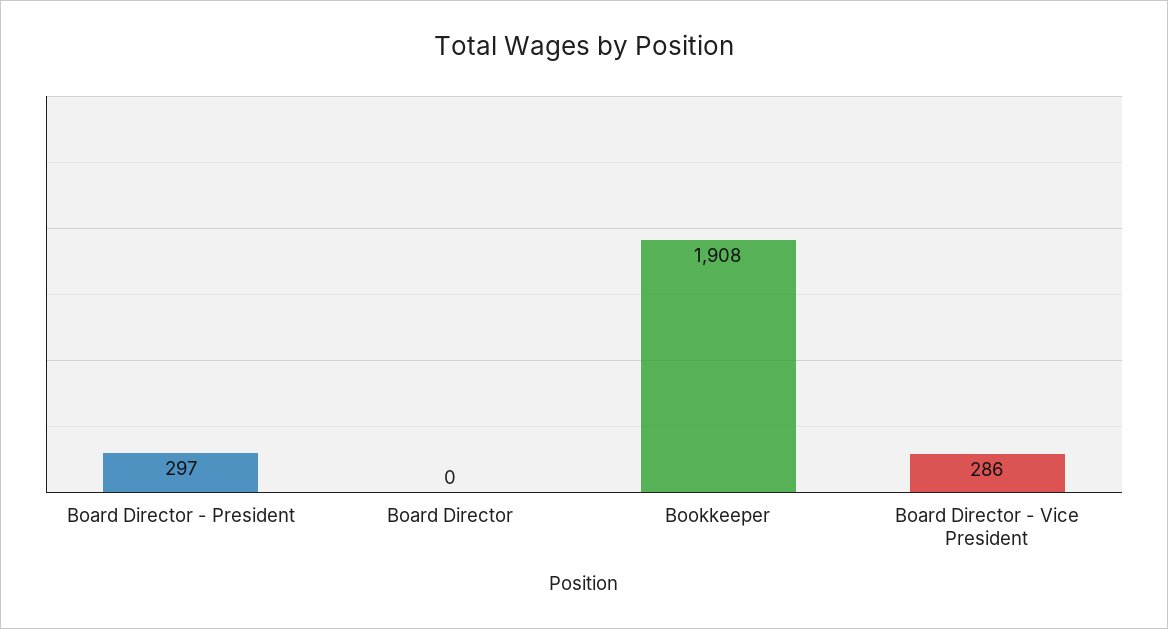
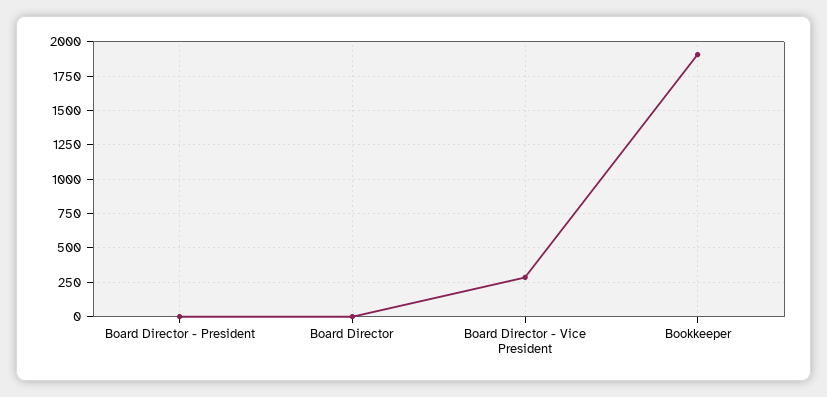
Board Director - President: 297 -> 0

